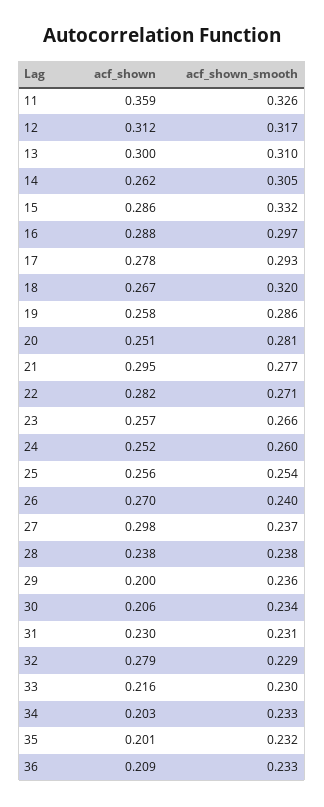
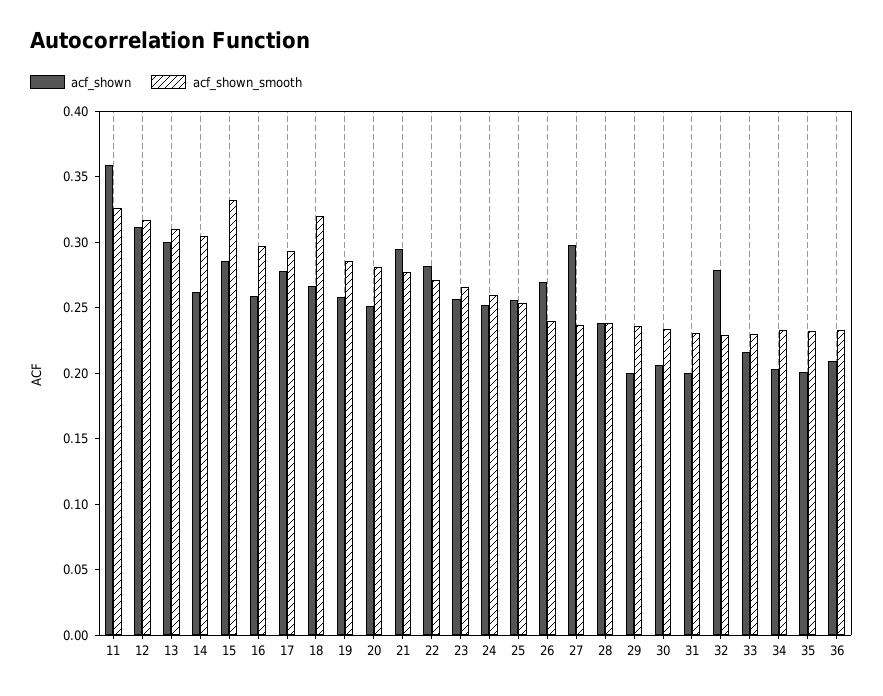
acf_shown, 16: 0.288 -> 0.26
acf_shown, 31: 0.23 -> 0.2

